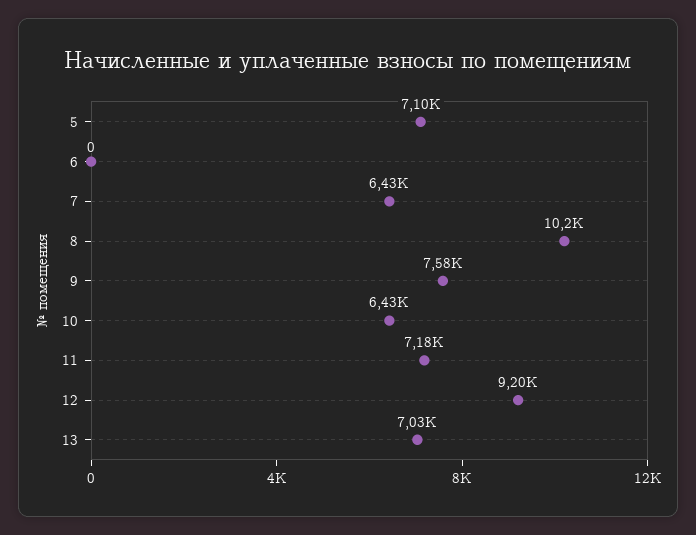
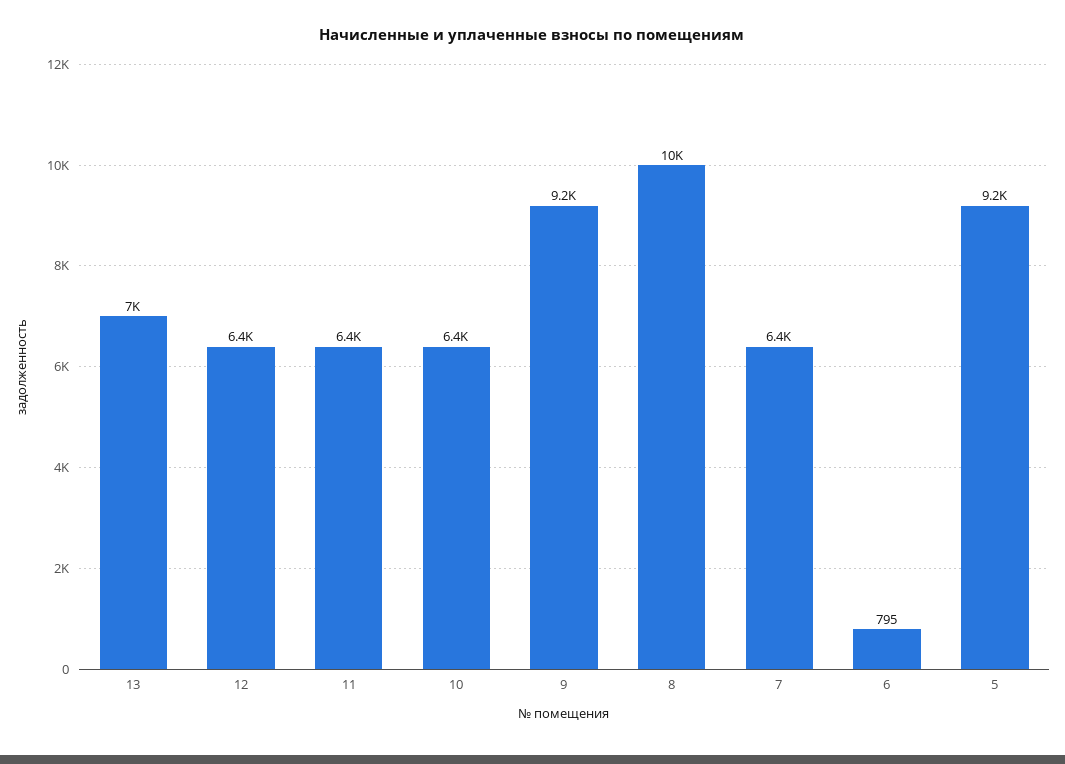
5: 7100 -> 9200
6: 0 -> 795
9: 7580 -> 9200
11: 7180 -> 6400
12: 9200 -> 6400

